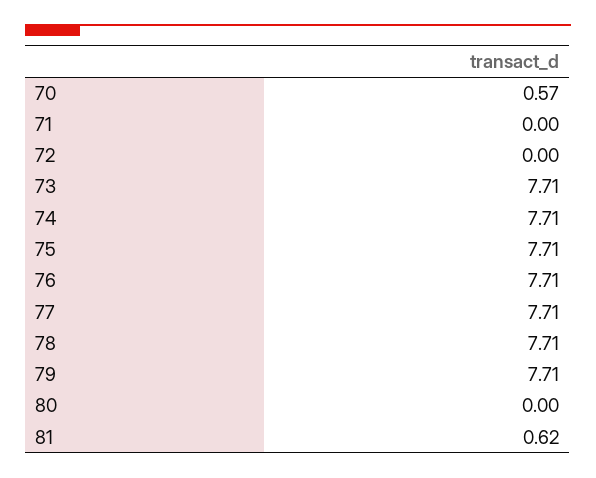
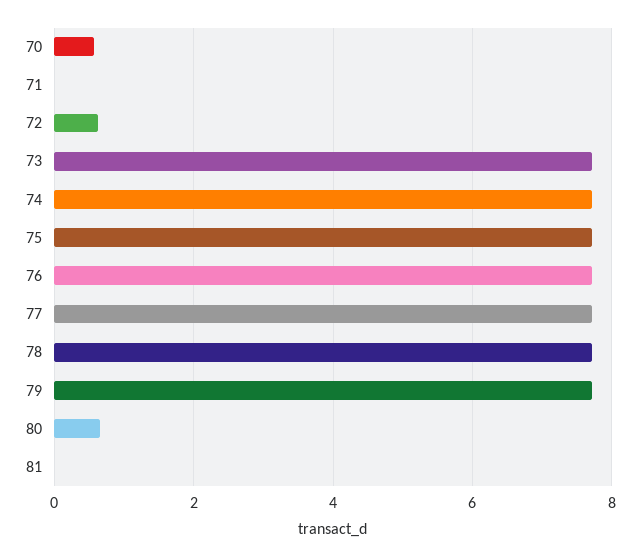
72: 0 -> 0.6
80: 0 -> 0.6
81: 0.62 -> 0

